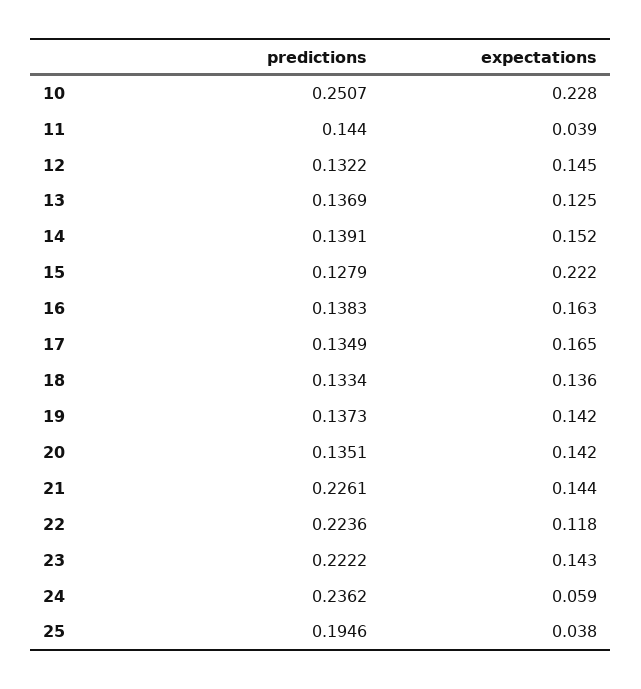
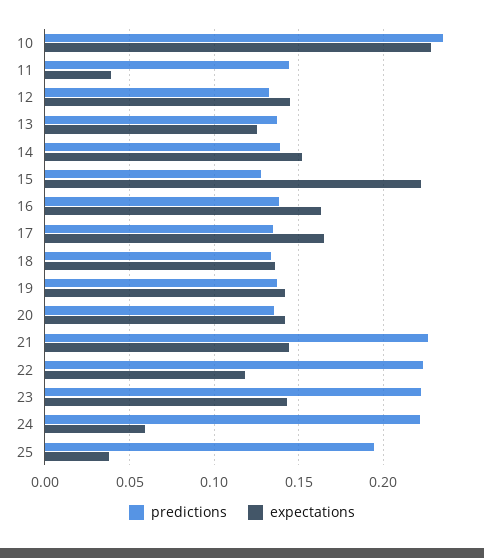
predictions, 10: 0.2507 -> 0.235
predictions, 24: 0.2362 -> 0.22

